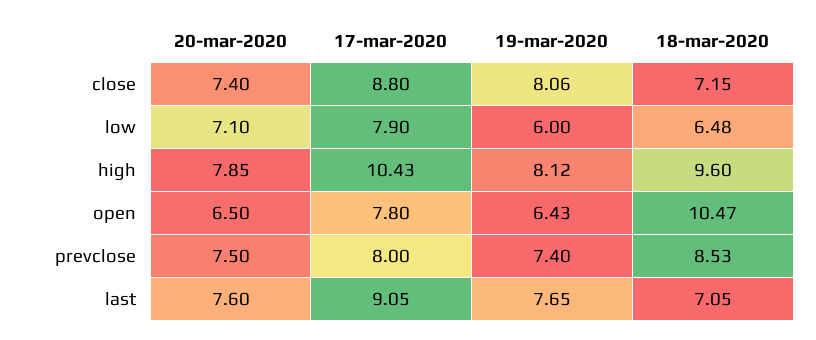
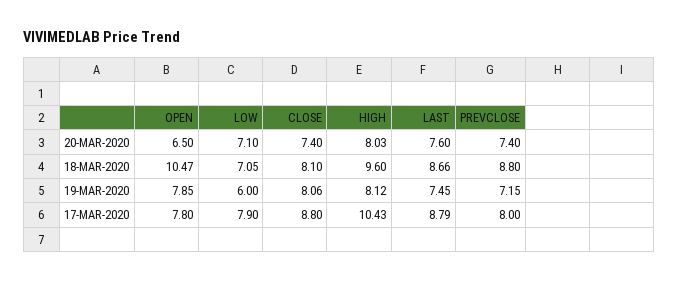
18-mar-2020, close: 7.15 -> 8.1
18-mar-2020, low: 6.48 -> 7.05
20-mar-2020, high: 7.85 -> 8.03
19-mar-2020, open: 6.43 -> 7.85
20-mar-2020, prevclose: 7.5 -> 7.4
19-mar-2020, prevclose: 7.4 -> 7.15
18-mar-2020, prevclose: 8.53 -> 8.8
17-mar-2020, last: 9.05 -> 8.79
19-mar-2020, last: 7.65 -> 7.45
18-mar-2020, last: 7.05 -> 8.66

